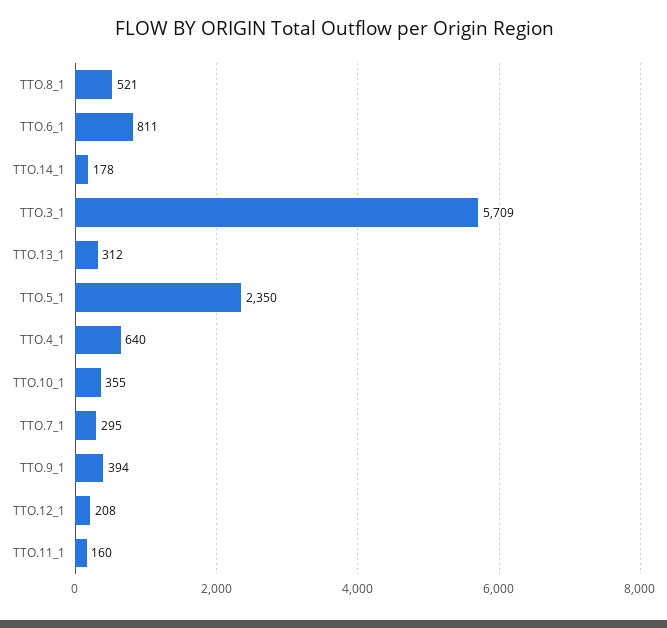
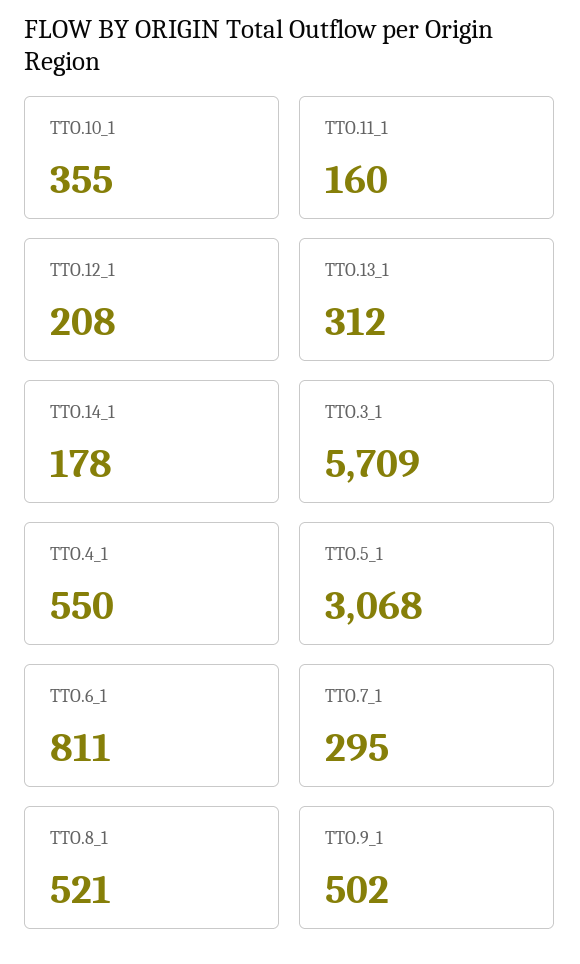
TTO.5_1: 2350 -> 3068
TTO.4_1: 640 -> 550
TTO.9_1: 394 -> 502

